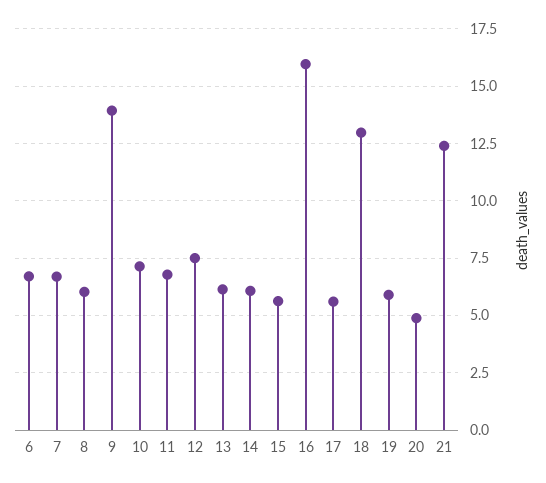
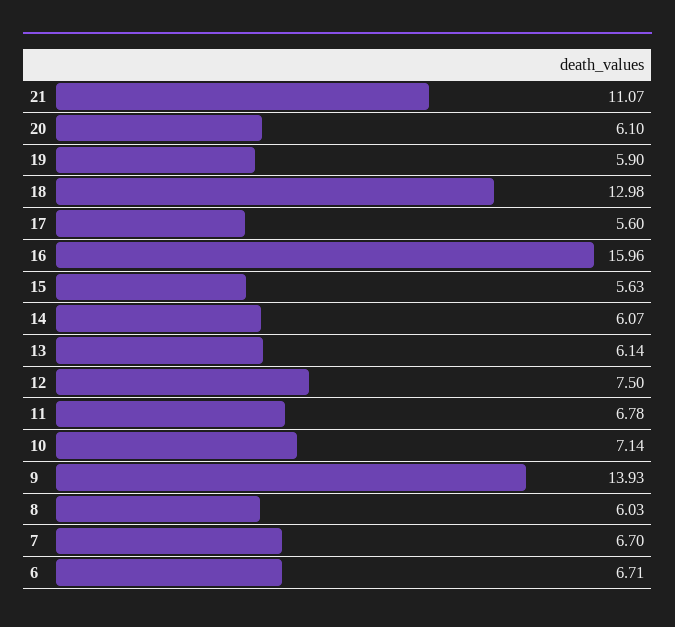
20: 5 -> 6.1
21: 12.5 -> 11.07

